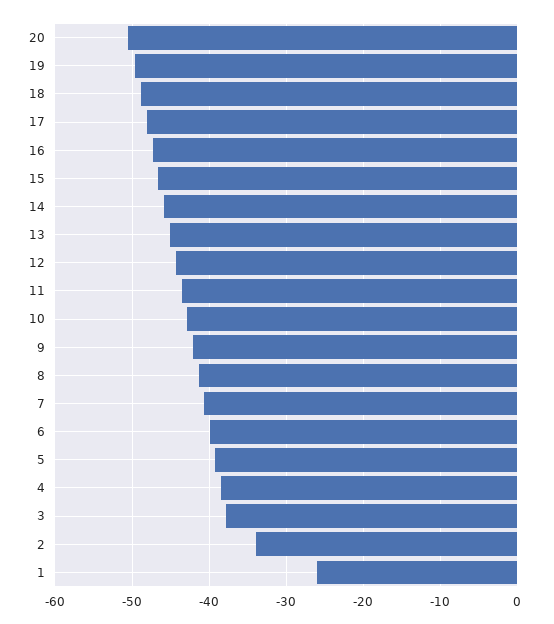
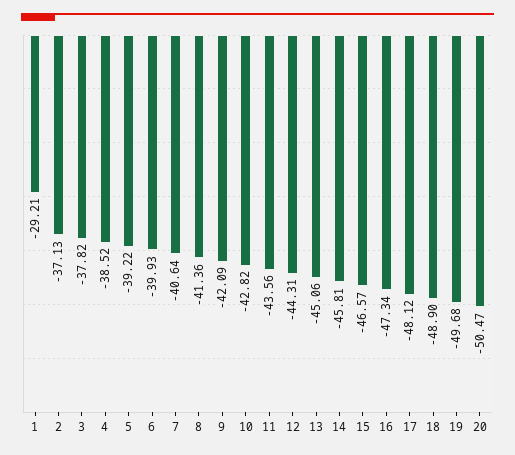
2: -34 -> -37.13
1: -26 -> -29.21

